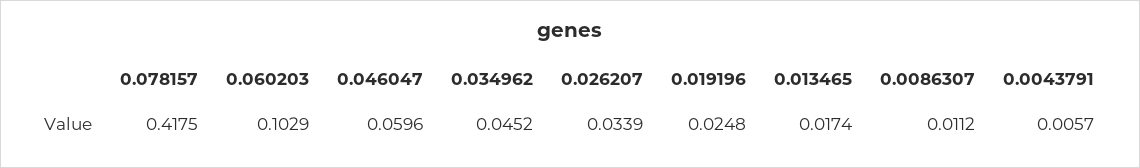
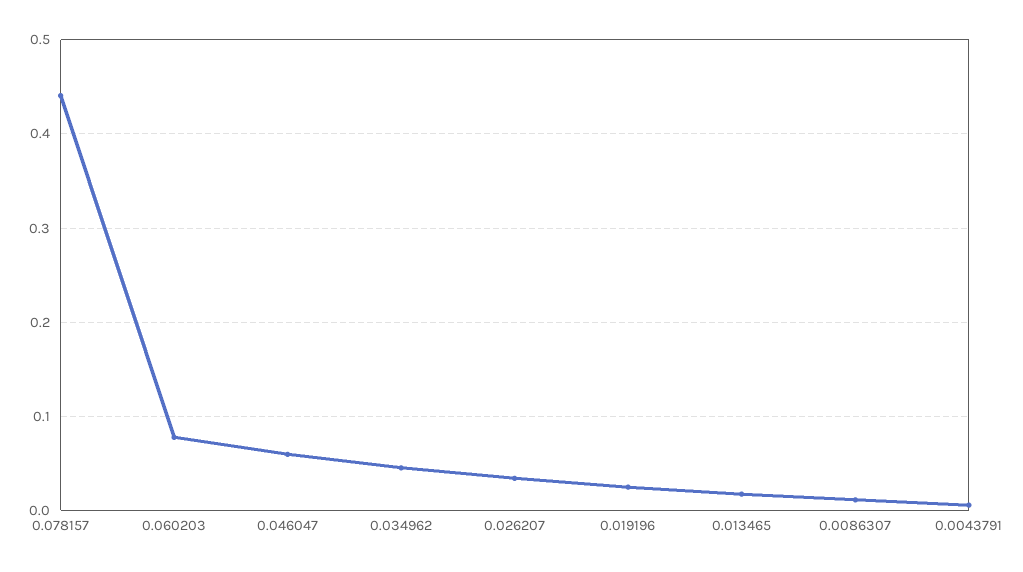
0.078157: 0.4175 -> 0.44
0.060203: 0.1029 -> 0.08

